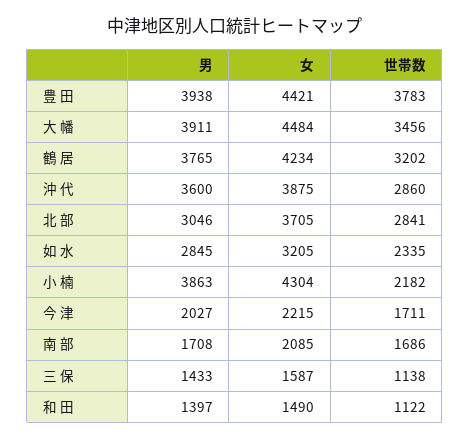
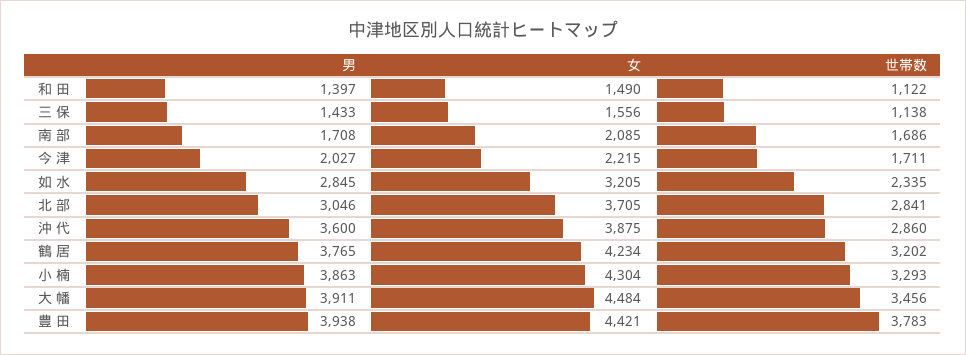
世帯数, 小 楠: 2182 -> 3293
女, 三 保: 1587 -> 1556

